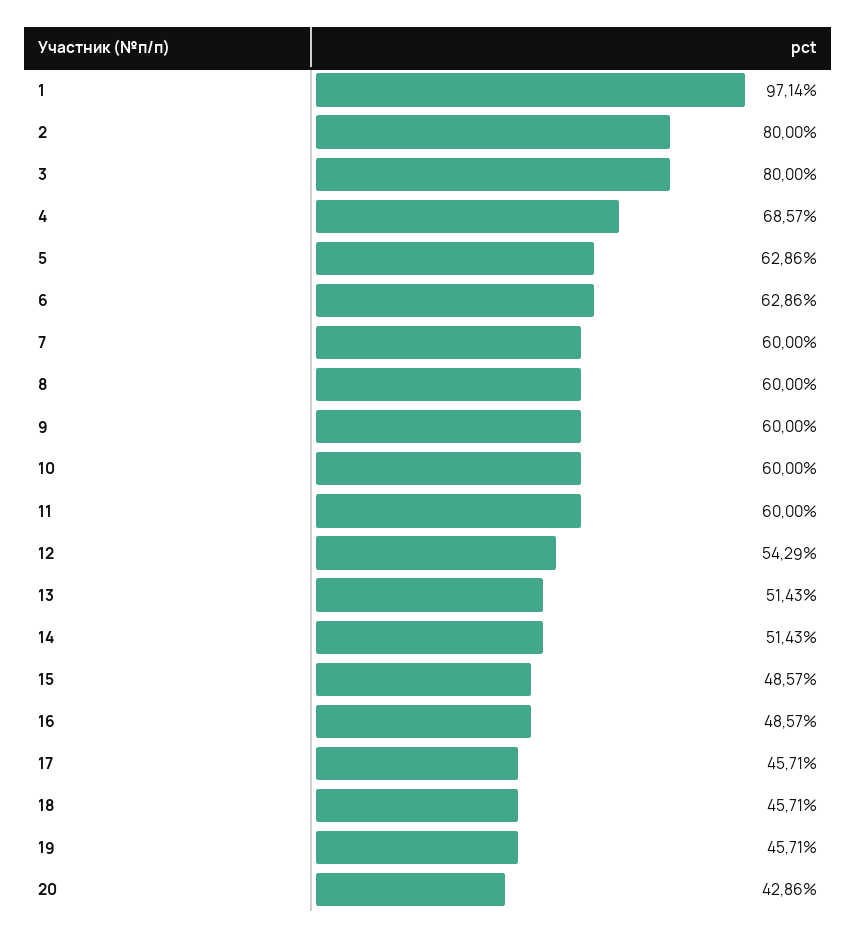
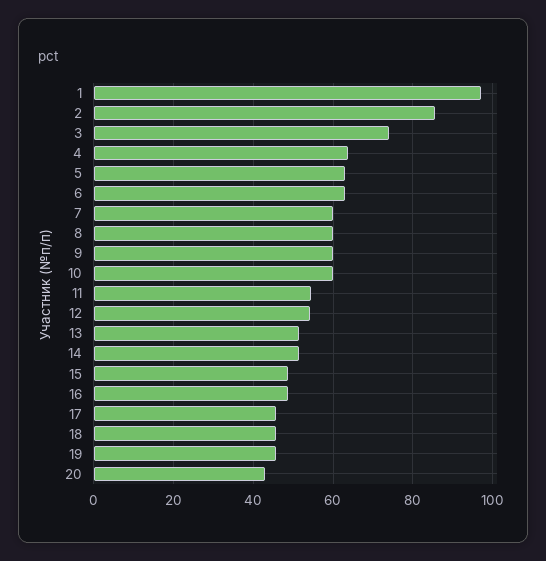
2: 80 -> 86
3: 80 -> 74
4: 68.57 -> 64
11: 60 -> 54

